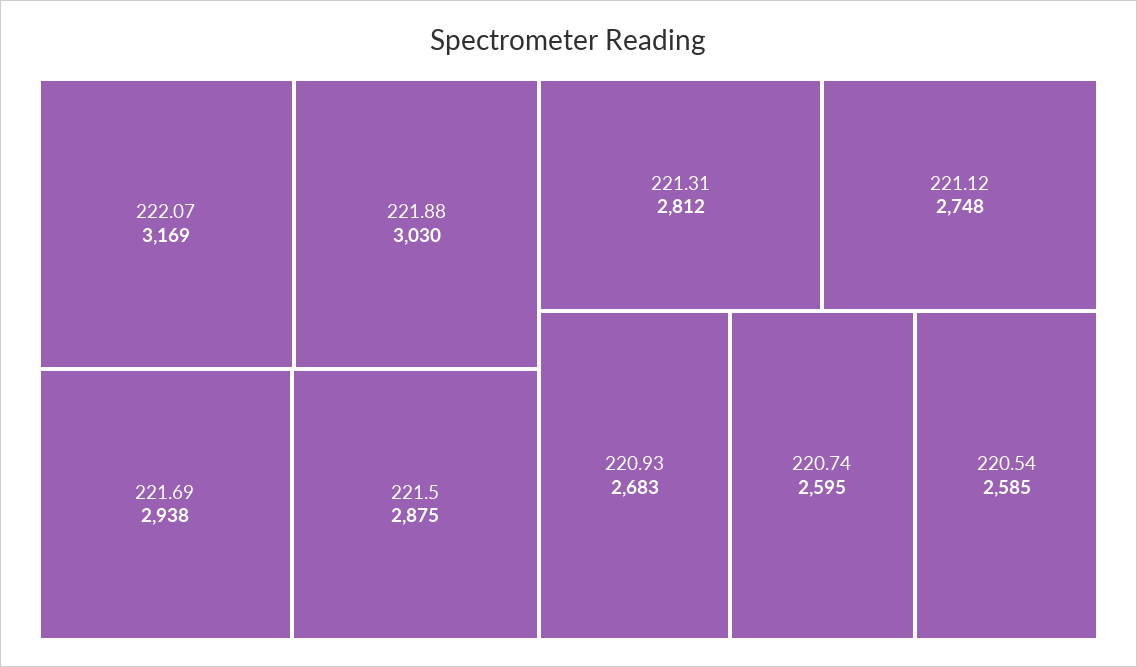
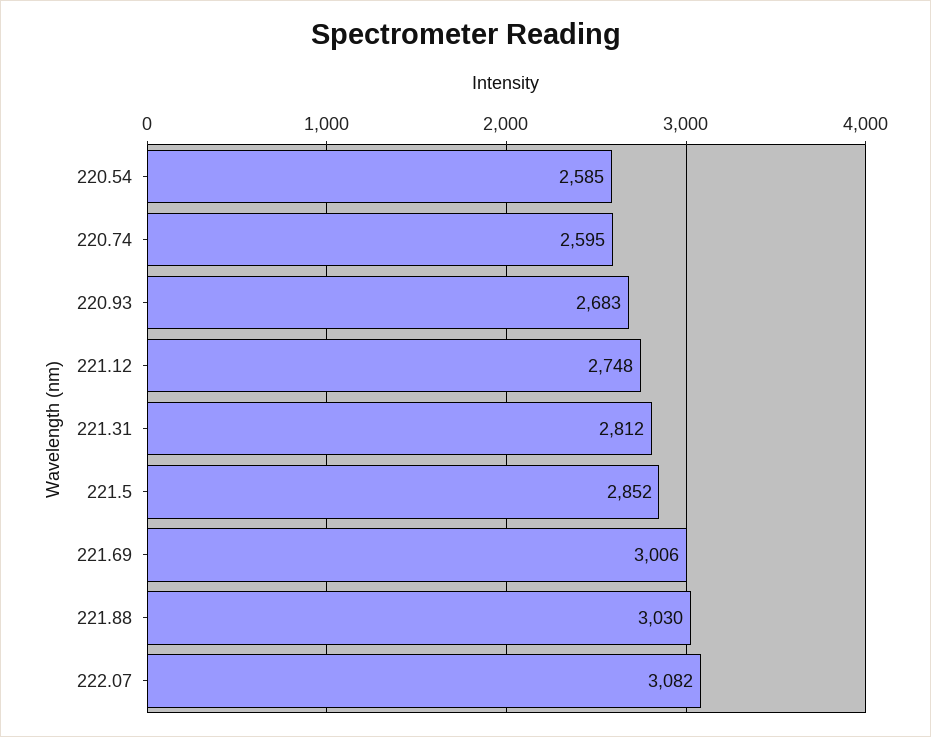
222.07: 3169 -> 3082
221.69: 2938 -> 3006
221.5: 2875 -> 2852

